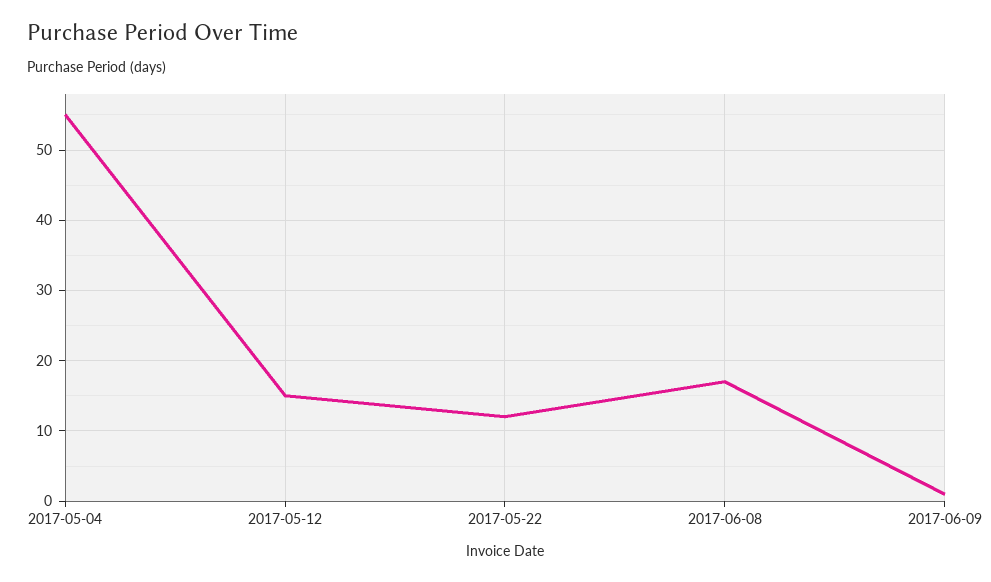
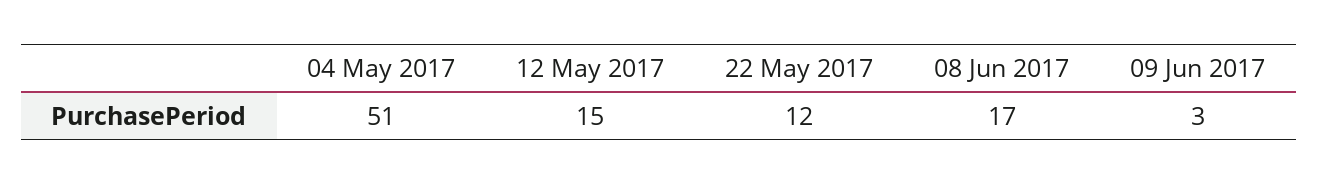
2017-05-04: 55 -> 51
2017-06-09: 1 -> 3

